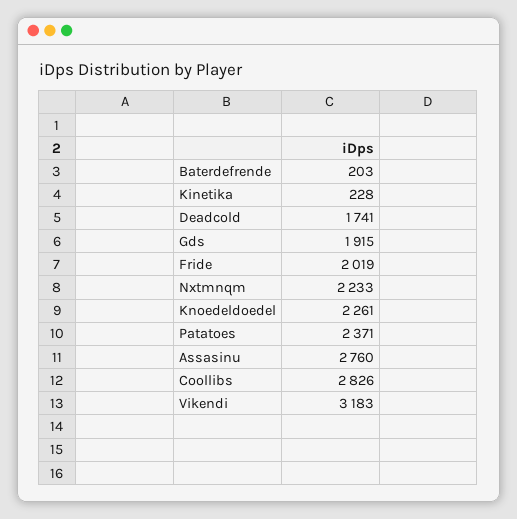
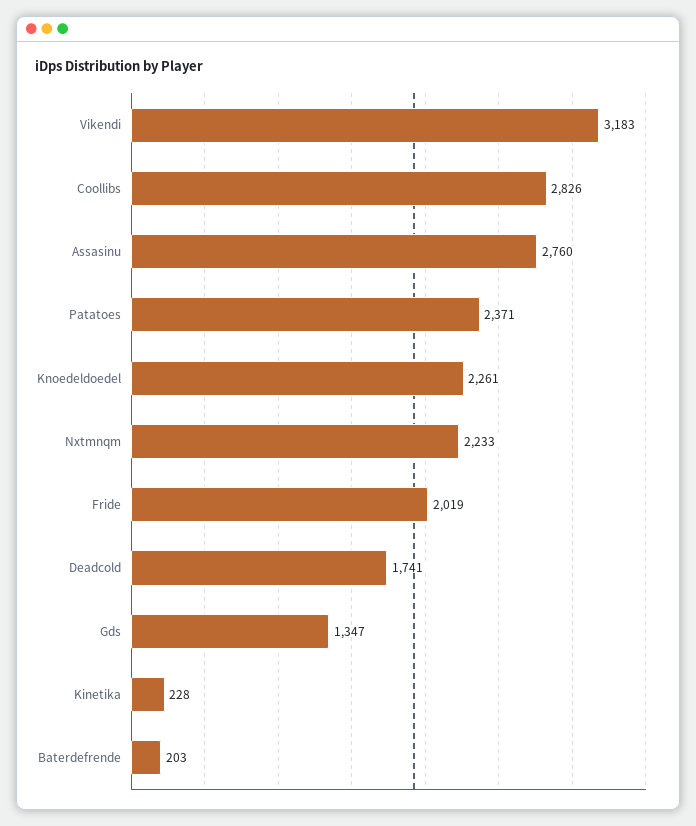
Gds: 1915 -> 1347

